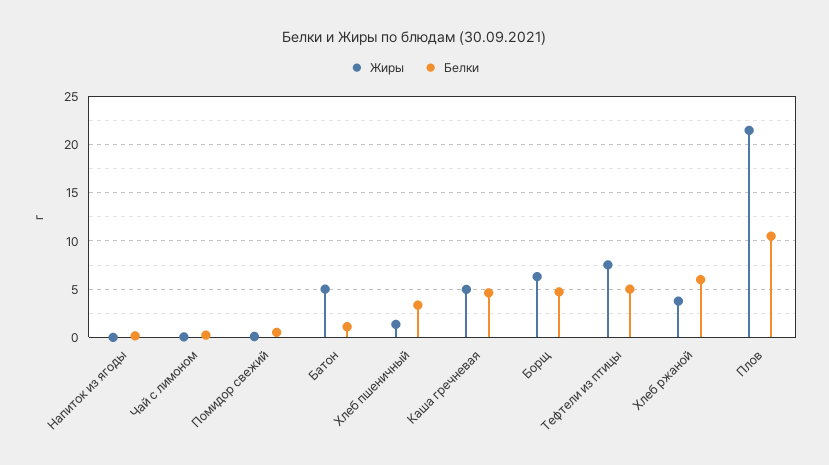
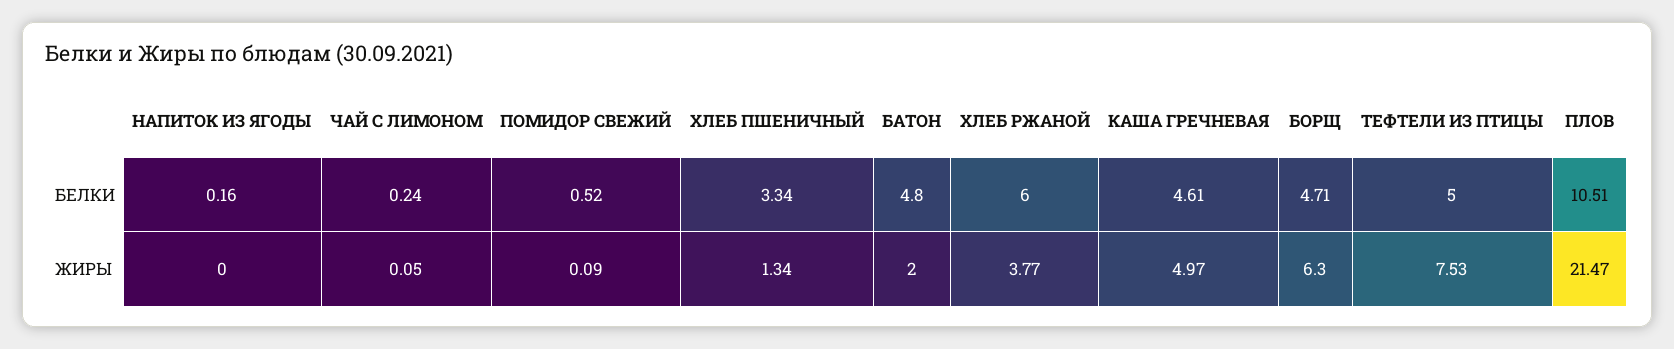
Жиры, Батон: 5 -> 2
Белки, Батон: 1 -> 4.8

